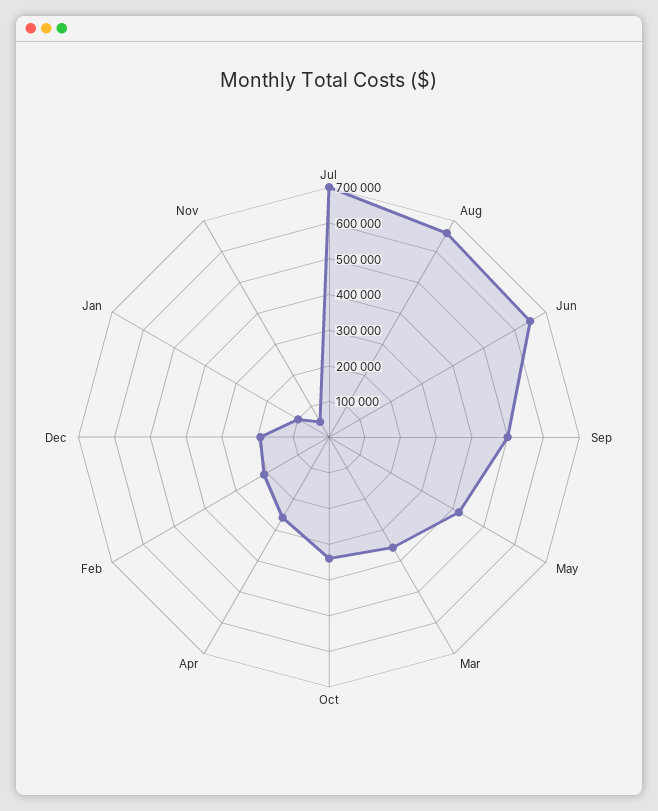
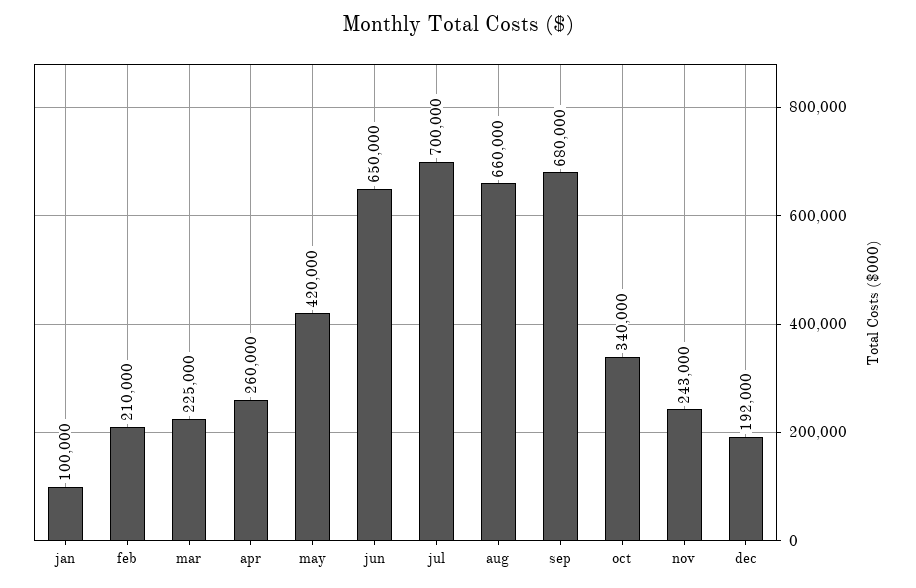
Sep: 500000 -> 680000
Mar: 350000 -> 225000
Nov: 50000 -> 243000

